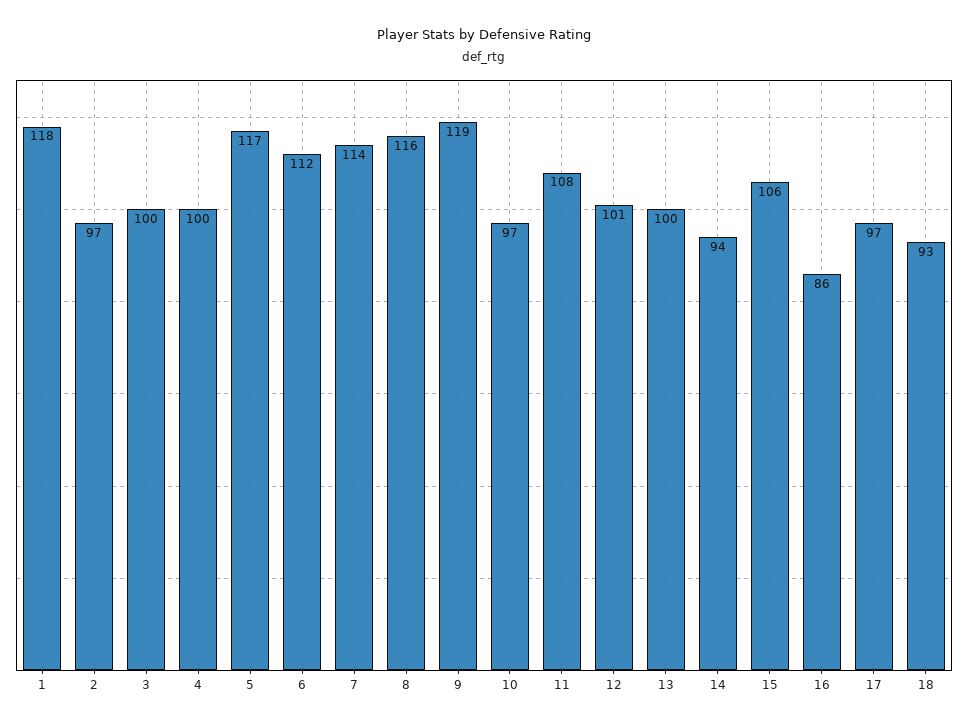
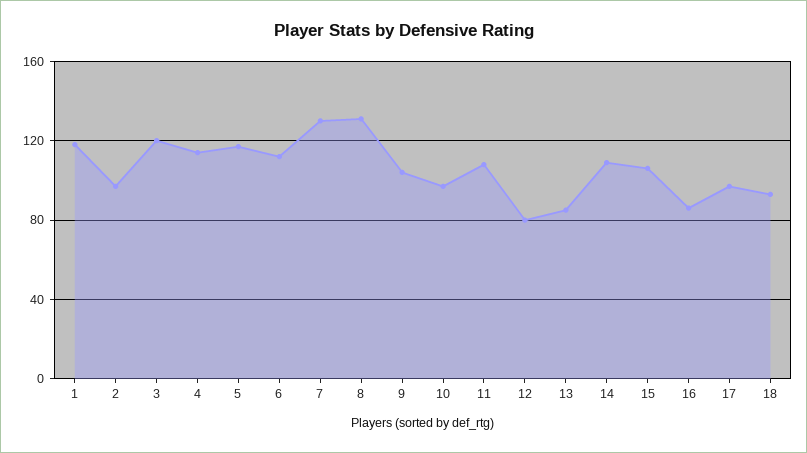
3: 100 -> 120
4: 100 -> 115
7: 114 -> 130
8: 116 -> 130
9: 119 -> 105
12: 101 -> 80
13: 100 -> 85
14: 94 -> 110

